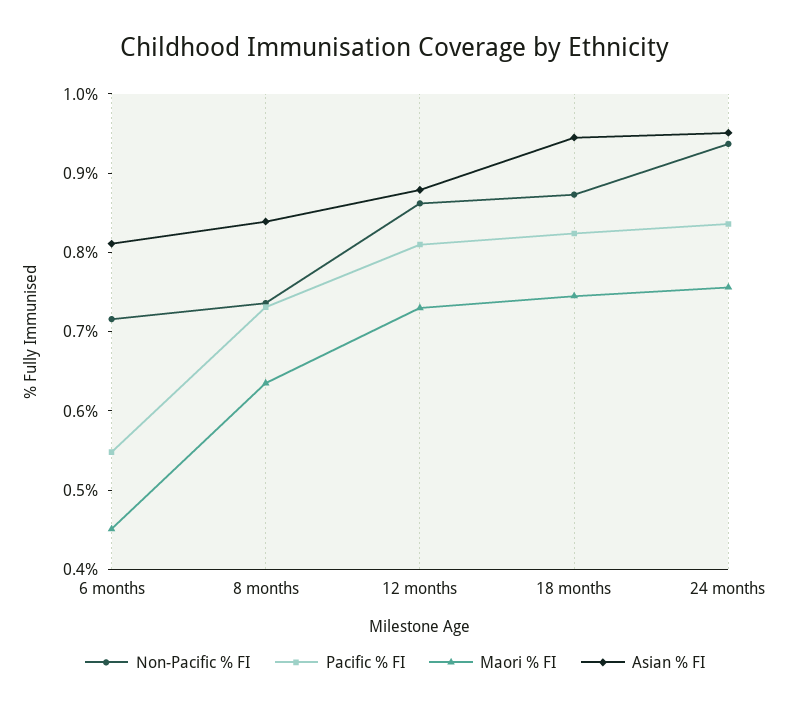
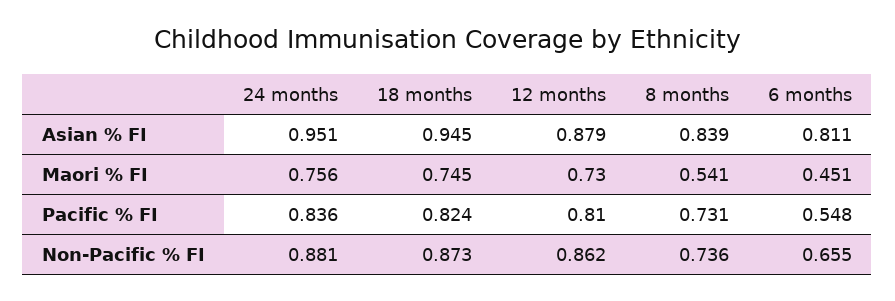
Non-Pacific % FI, 6 months: 0.72 -> 0.655
Maori % FI, 8 months: 0.64 -> 0.541
Non-Pacific % FI, 24 months: 0.94 -> 0.881

